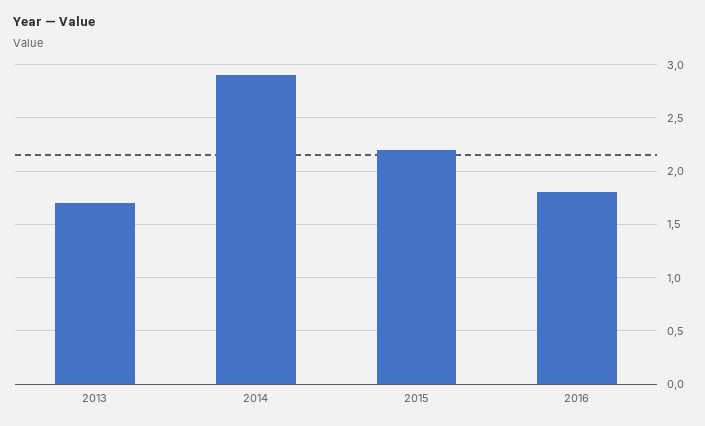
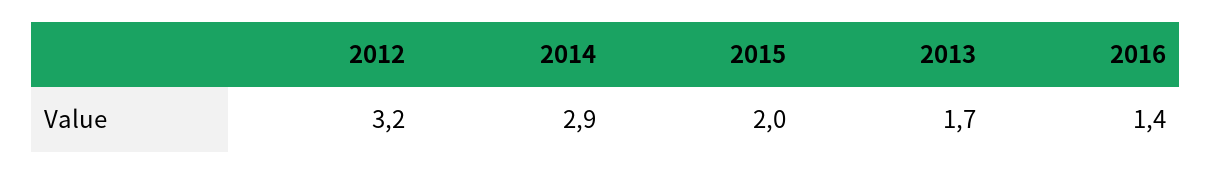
2015: 2.2 -> 2
2016: 1.8 -> 1.4
2012: none -> 3.2

